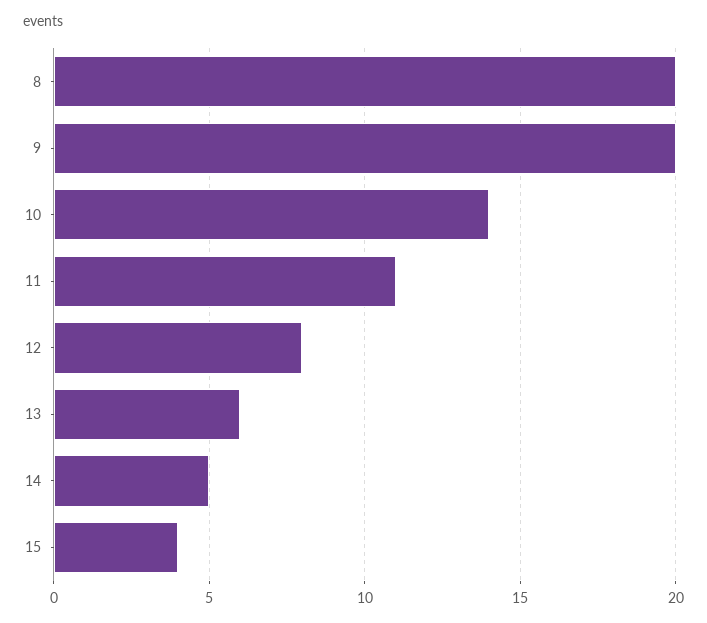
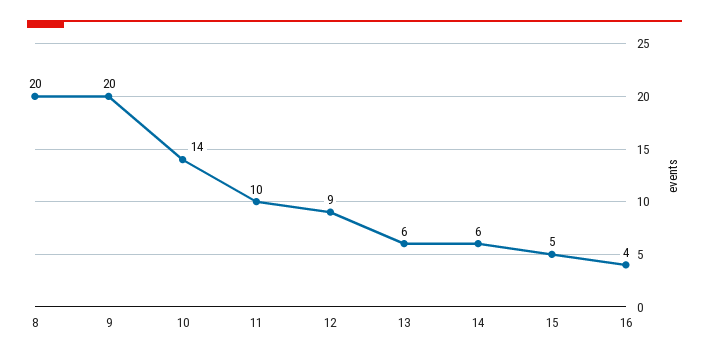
11: 11 -> 10
12: 8 -> 9
14: 5 -> 6
15: 4 -> 5
16: none -> 4

